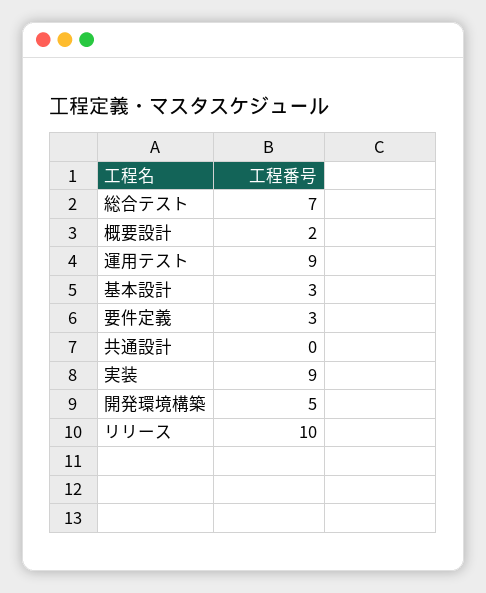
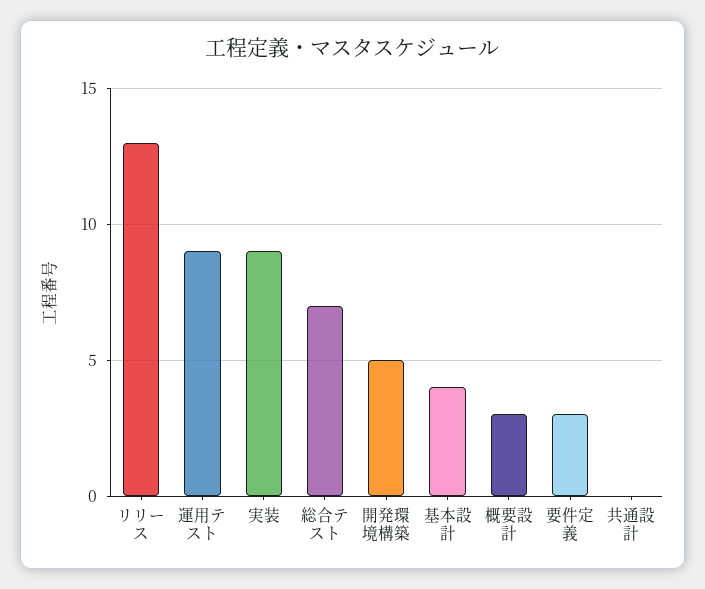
概要設計: 2 -> 3
基本設計: 3 -> 4
リリース: 10 -> 13

